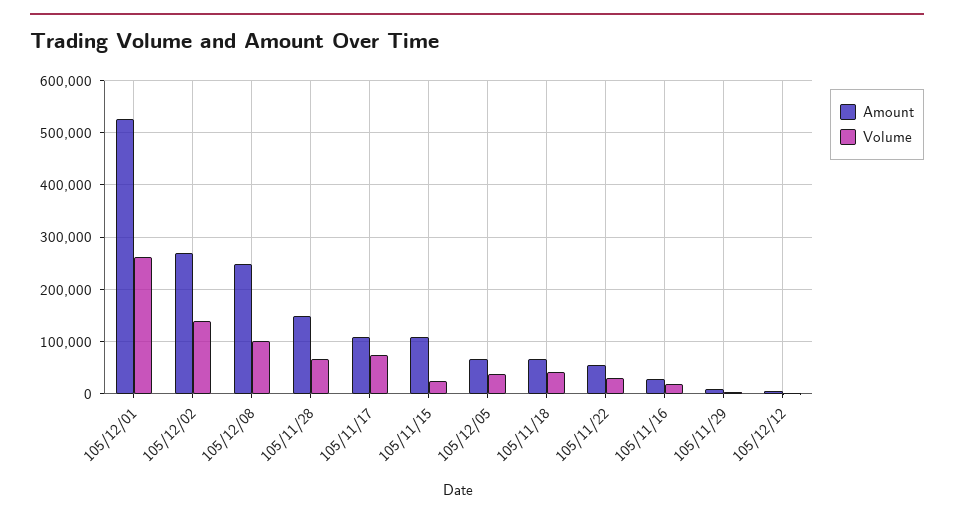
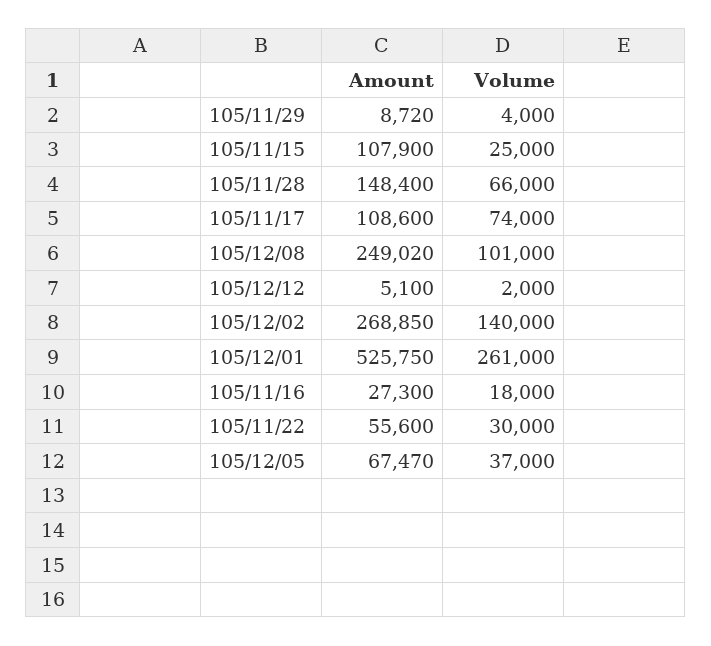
Amount, 105/11/18: 60000 -> none
Volume, 105/11/18: 40000 -> none

